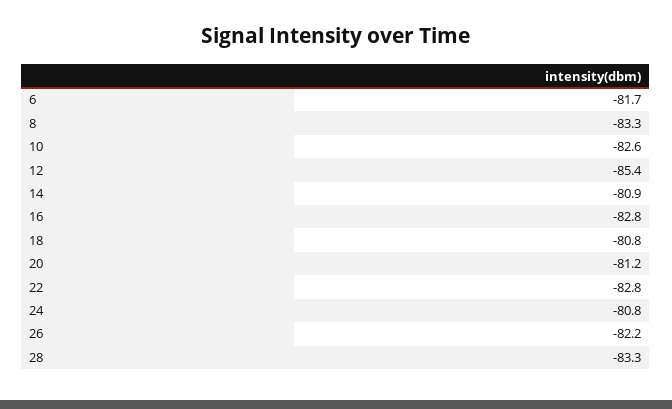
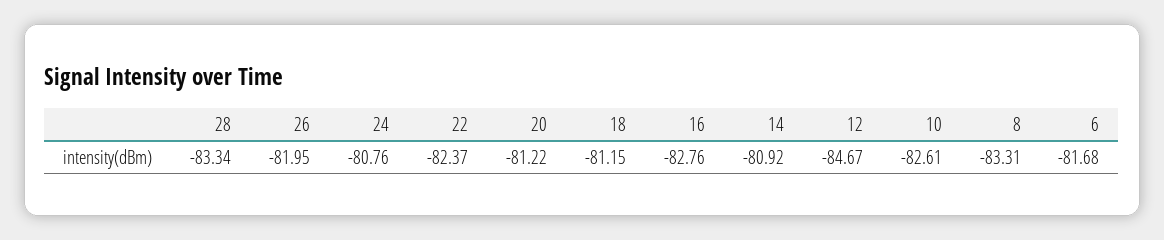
12: -85.4 -> -84.67
18: -80.8 -> -81.15
22: -82.8 -> -82.37
26: -82.2 -> -81.95

